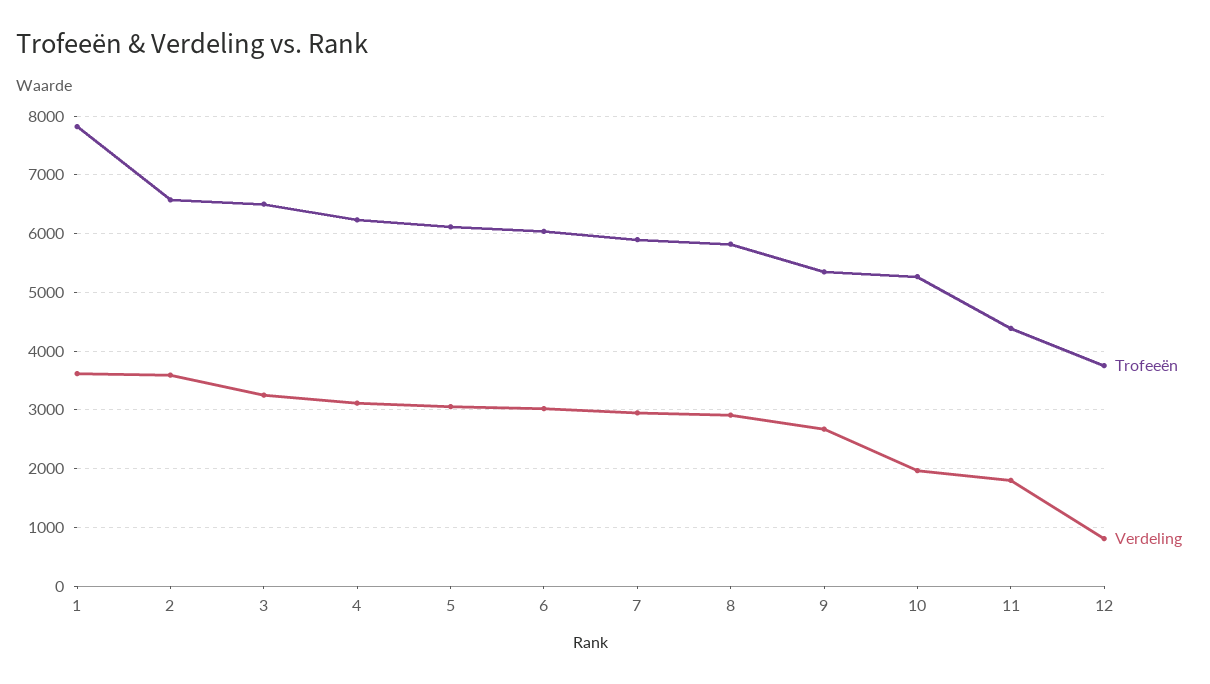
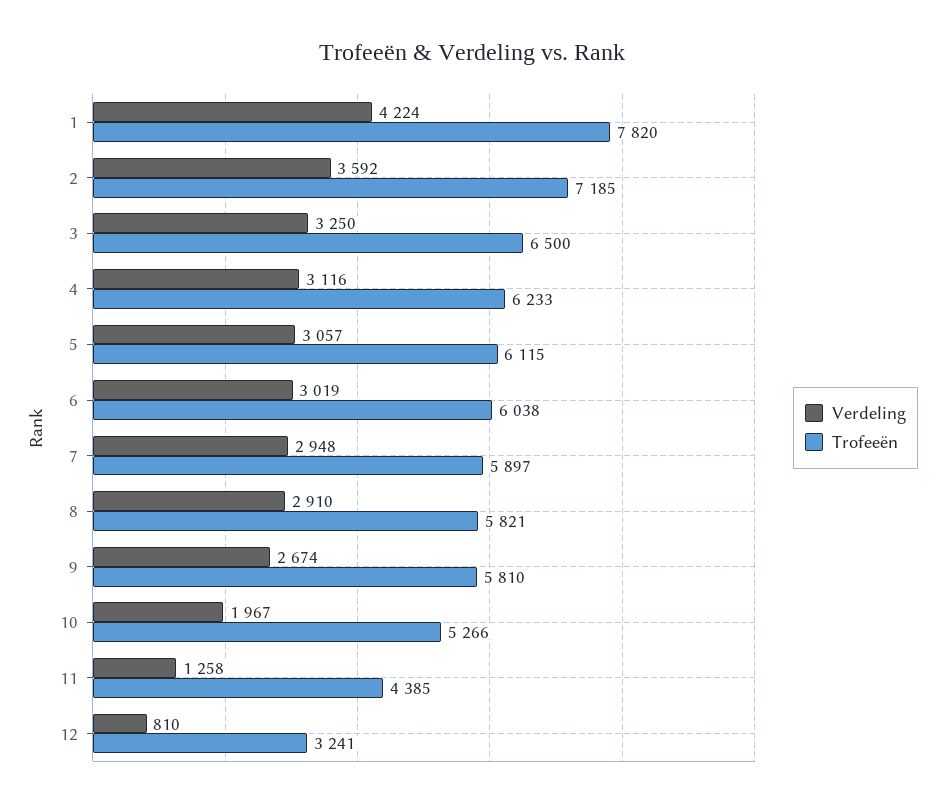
Verdeling, 1: 3600 -> 4224
Trofeeën, 2: 6600 -> 7185
Trofeeën, 9: 5400 -> 5810
Verdeling, 11: 1800 -> 1258
Trofeeën, 12: 3800 -> 3241

